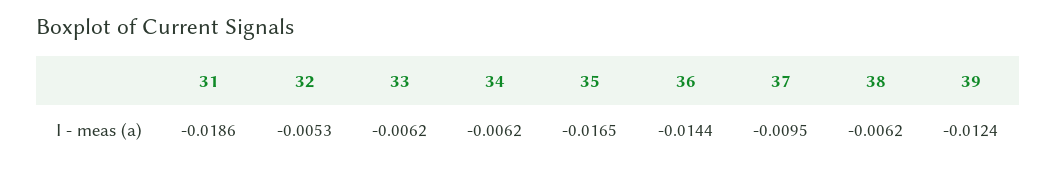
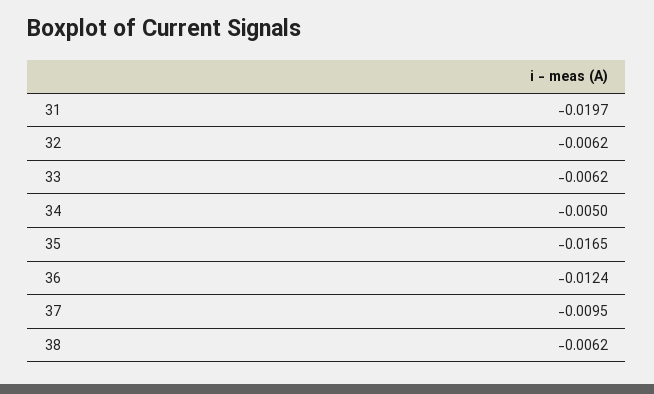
31: -0.0186 -> -0.0197
32: -0.0053 -> -0.0062
34: -0.0062 -> -0.005
36: -0.0144 -> -0.0124
39: -0.0124 -> none

